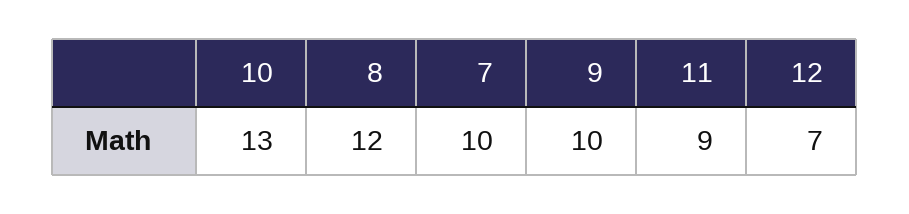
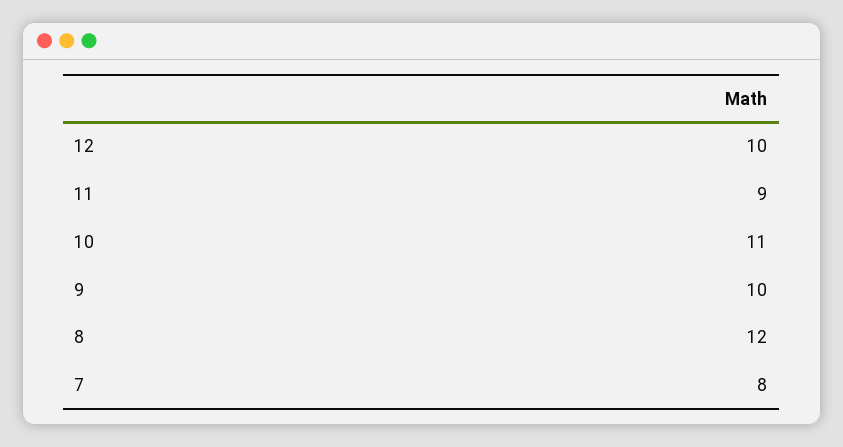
10: 13 -> 11
7: 10 -> 8
12: 7 -> 10

